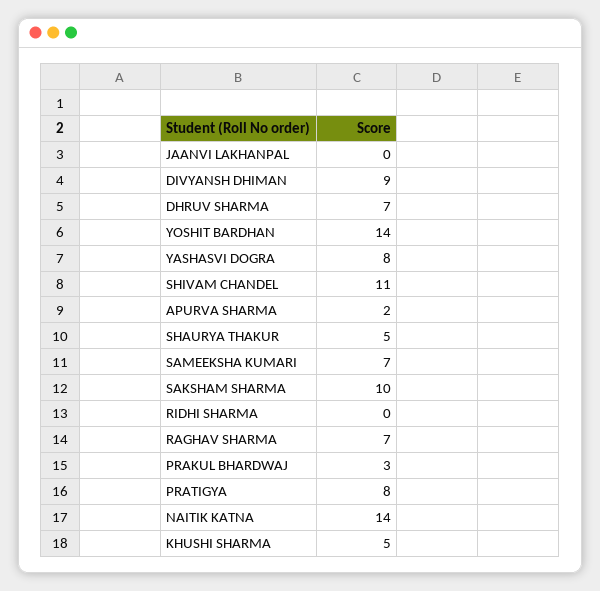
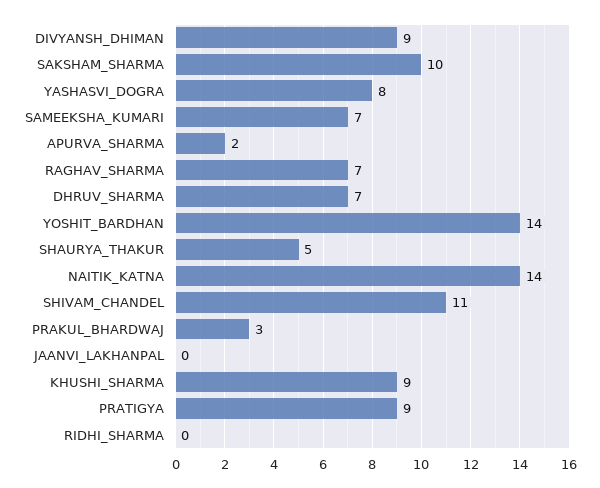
PRATIGYA: 8 -> 9
KHUSHI SHARMA: 5 -> 9

